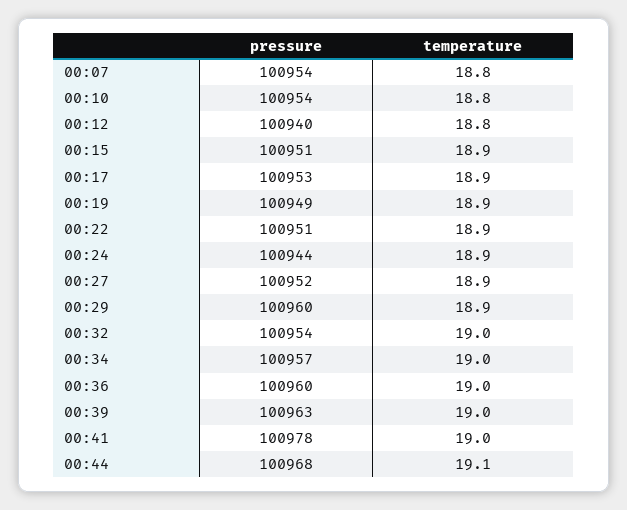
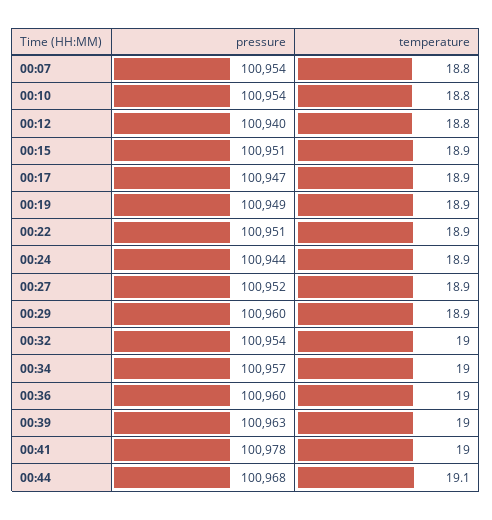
pressure, 00:17: 100953 -> 100947

